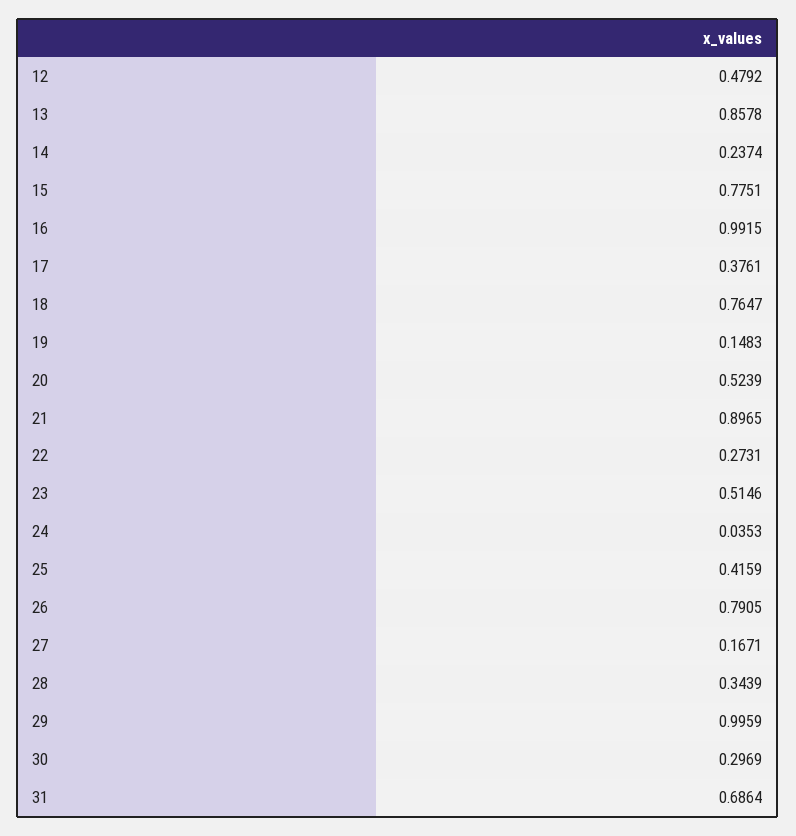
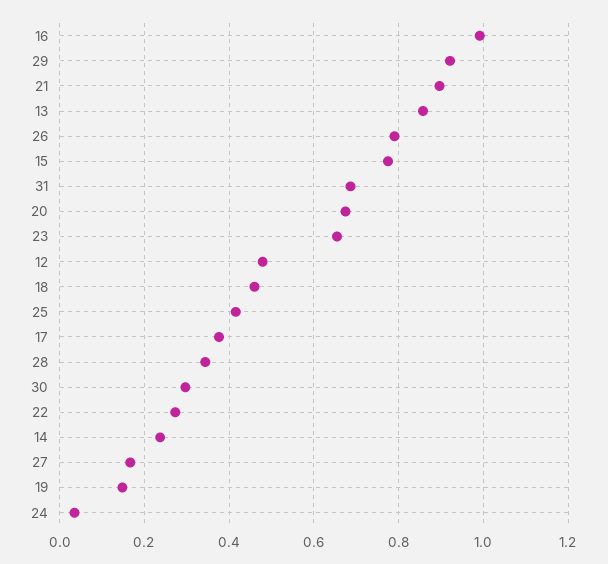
18: 0.7647 -> 0.46
20: 0.5239 -> 0.68
23: 0.5146 -> 0.66
29: 0.9959 -> 0.92

